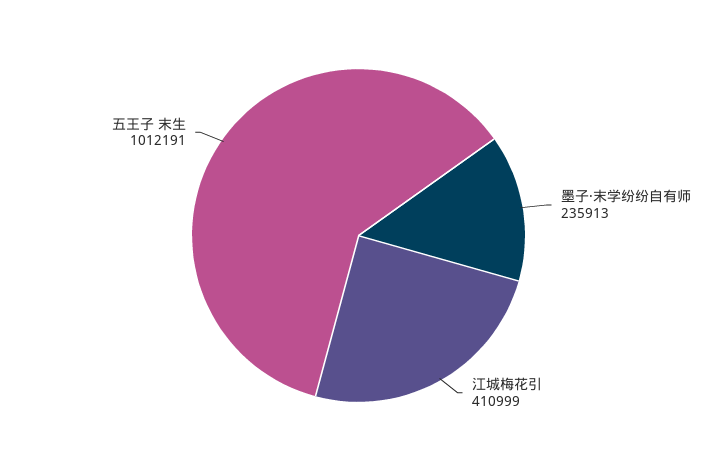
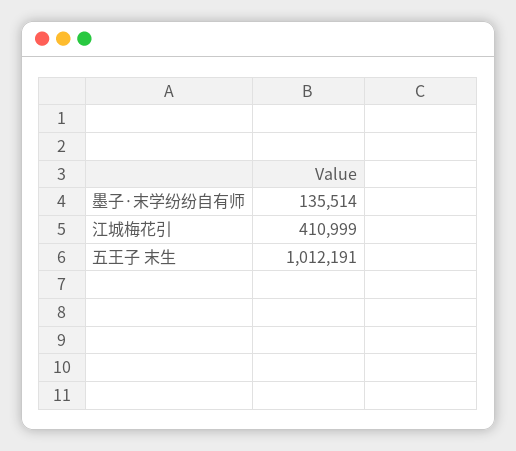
墨子·末学纷纷自有师: 235913 -> 135514

